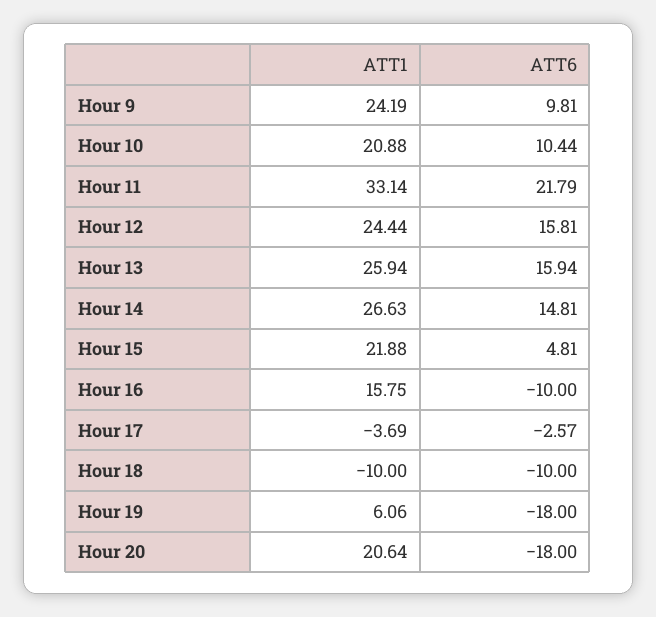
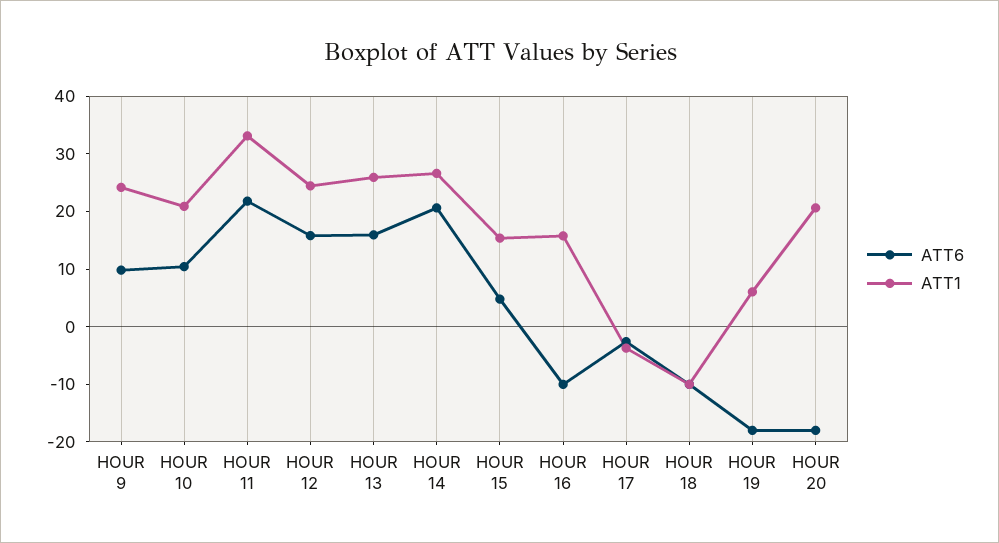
ATT6, Hour 14: 14.81 -> 20
ATT1, Hour 15: 21.88 -> 16

